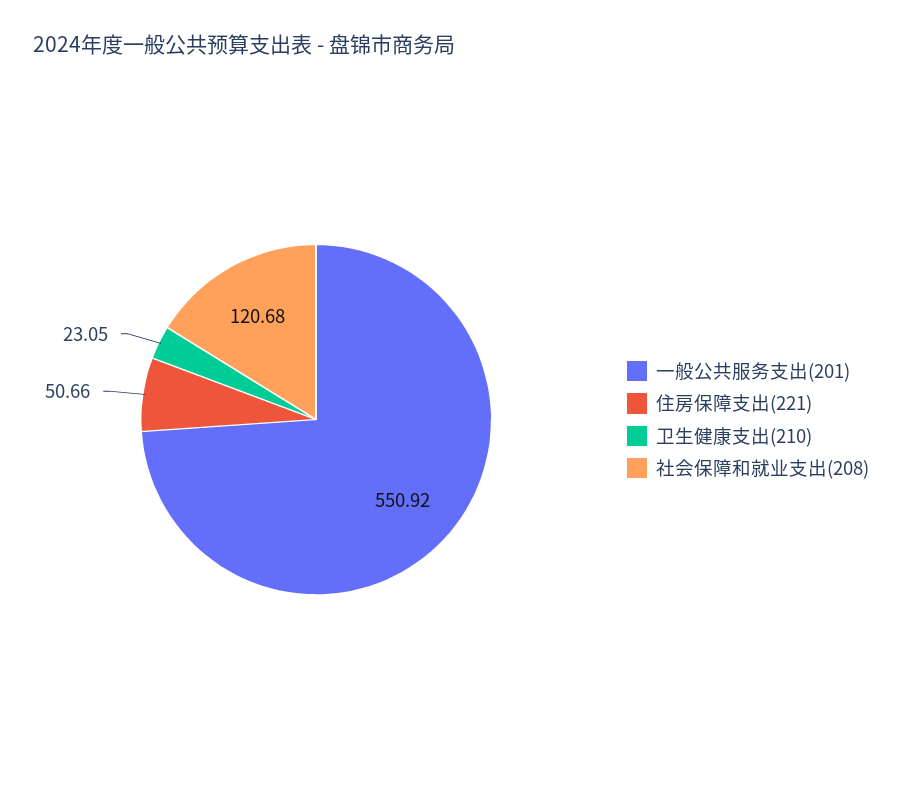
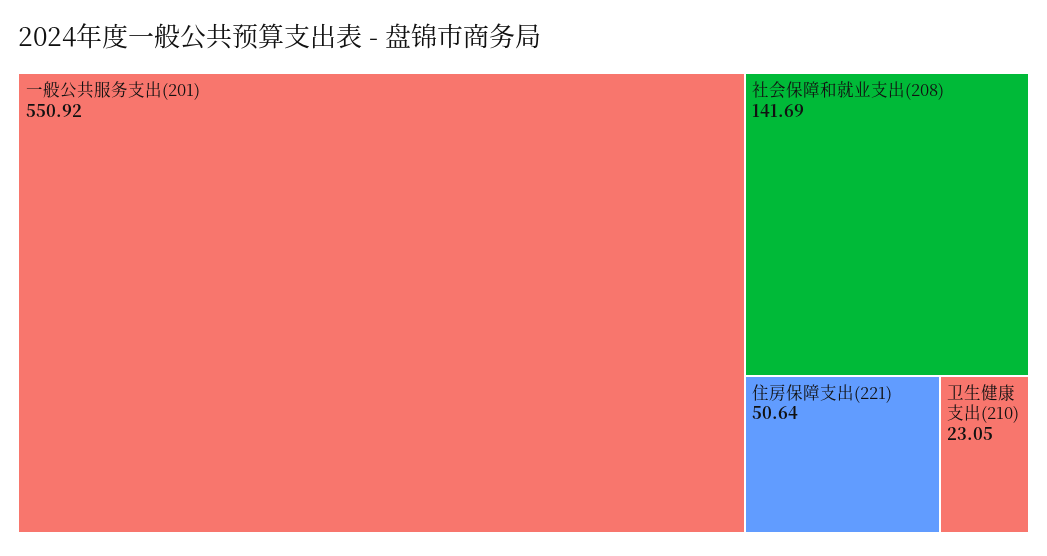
住房保障支出(221): 50.66 -> 50.64
社会保障和就业支出(208): 120.68 -> 141.69

